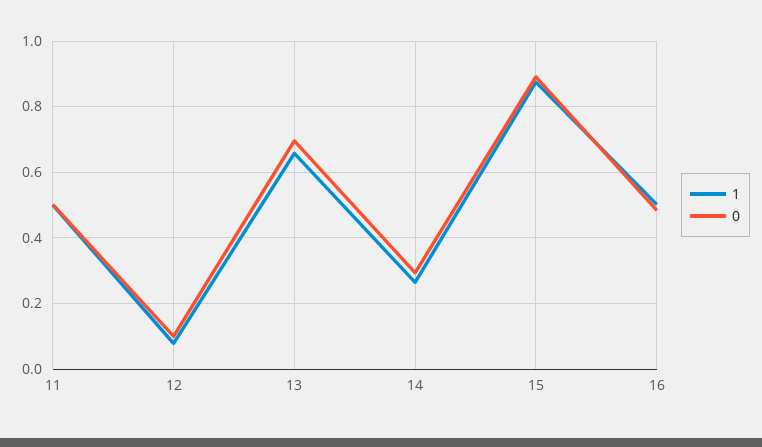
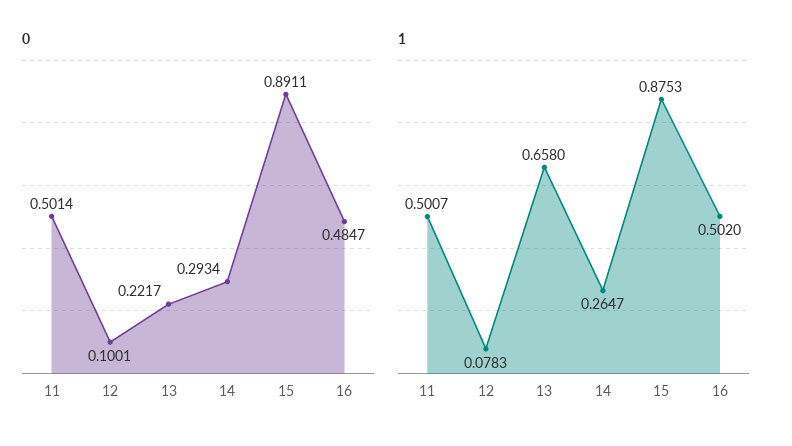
0, 13: 0.7 -> 0.2217

